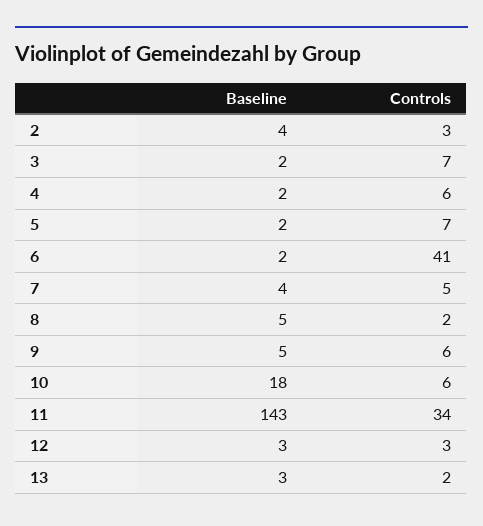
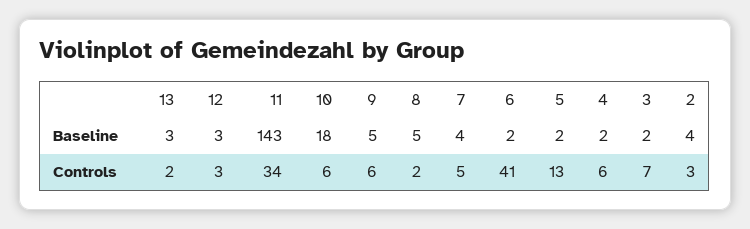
Controls, 5: 7 -> 13

